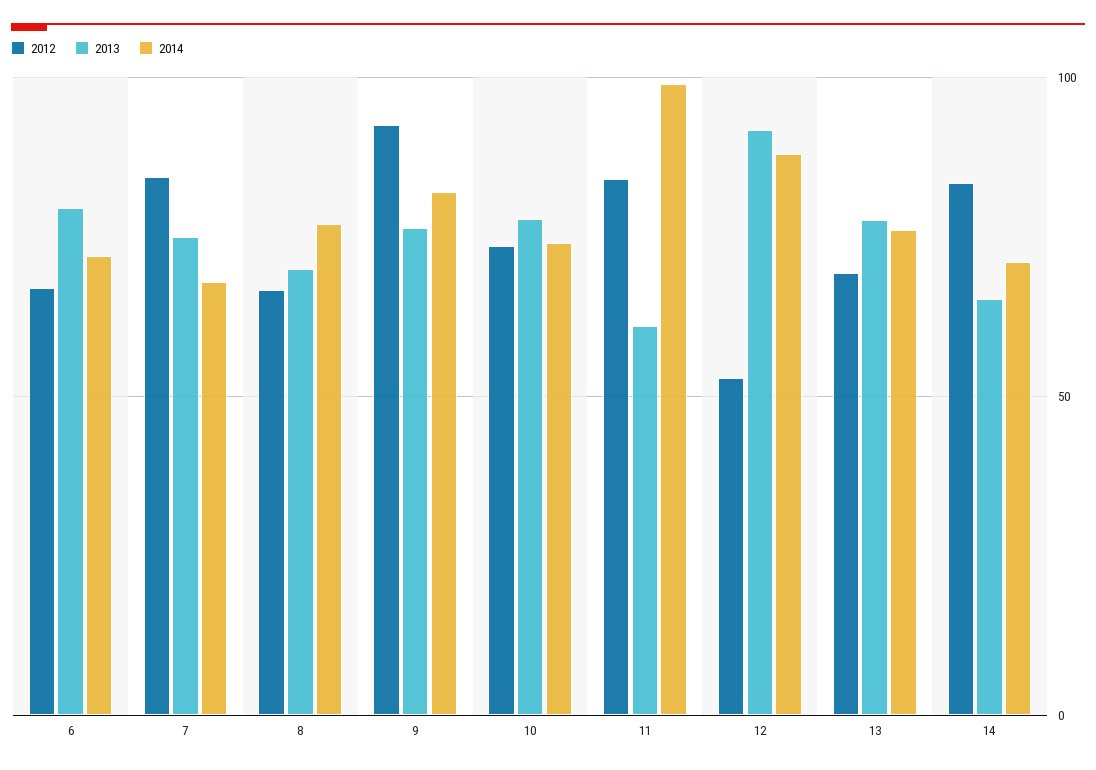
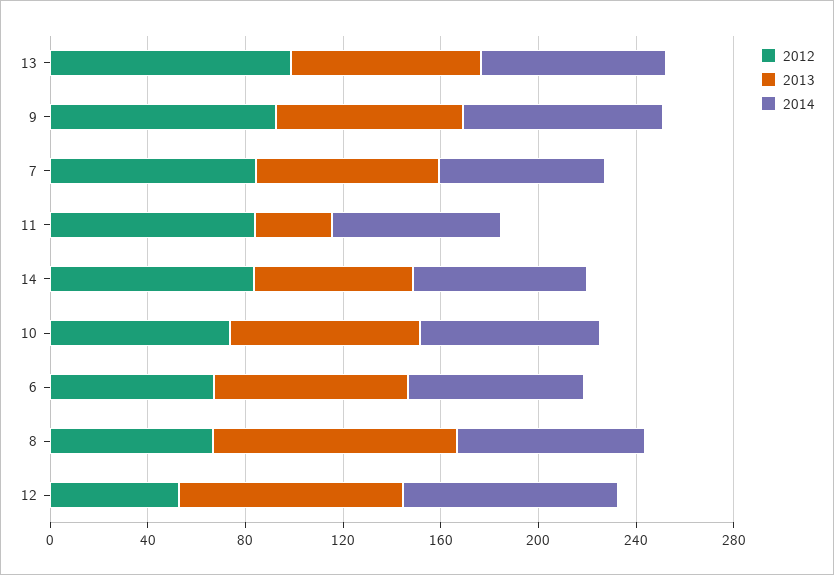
2013, 8: 70 -> 100
2013, 11: 60 -> 30
2014, 11: 100 -> 70
2012, 13: 70 -> 100

